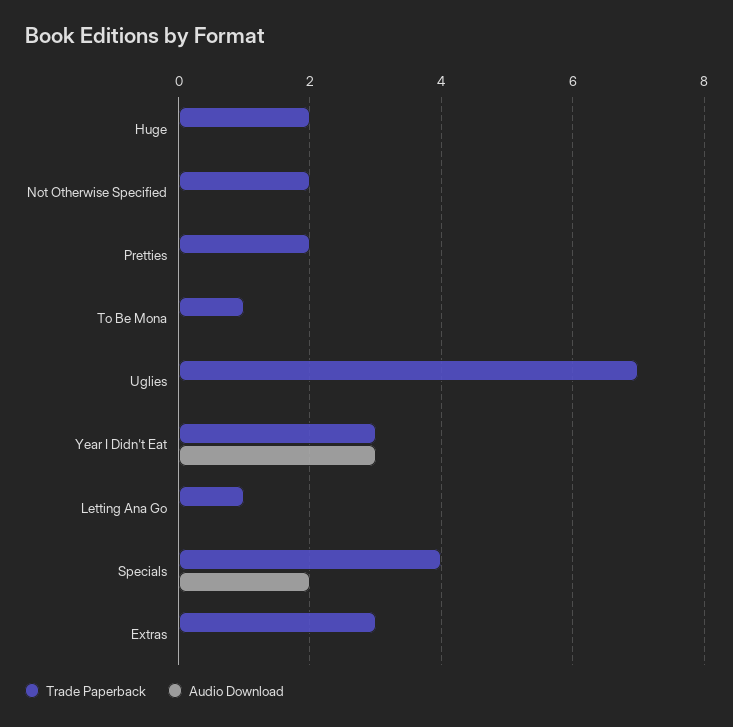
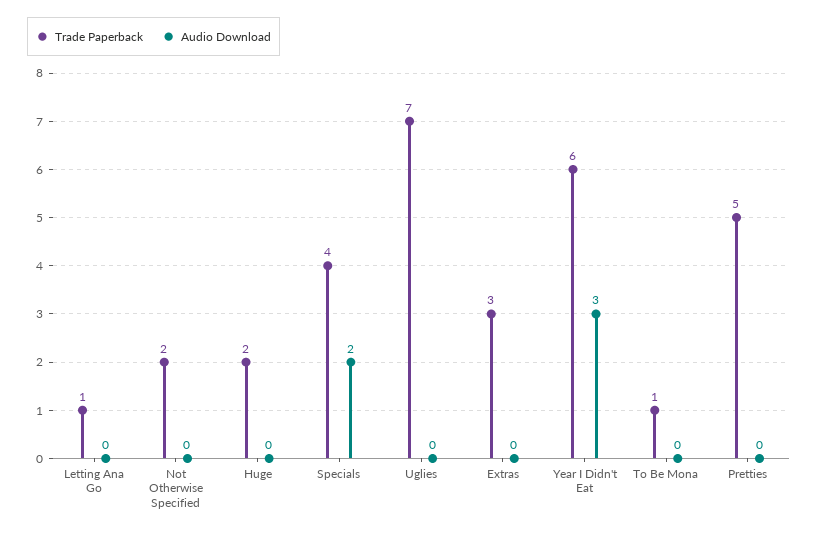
Trade Paperback, Pretties: 2 -> 5
Trade Paperback, Year I Didn't Eat: 3 -> 6

